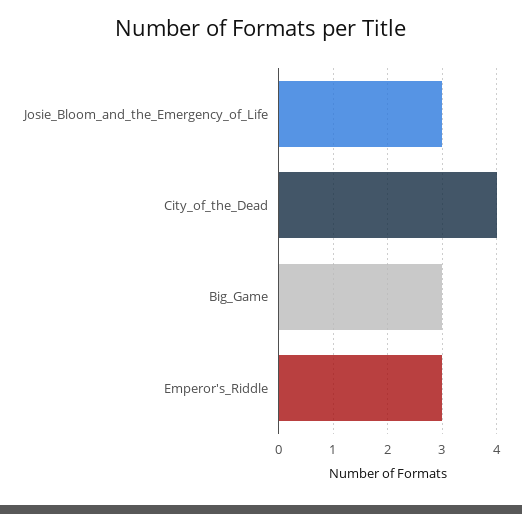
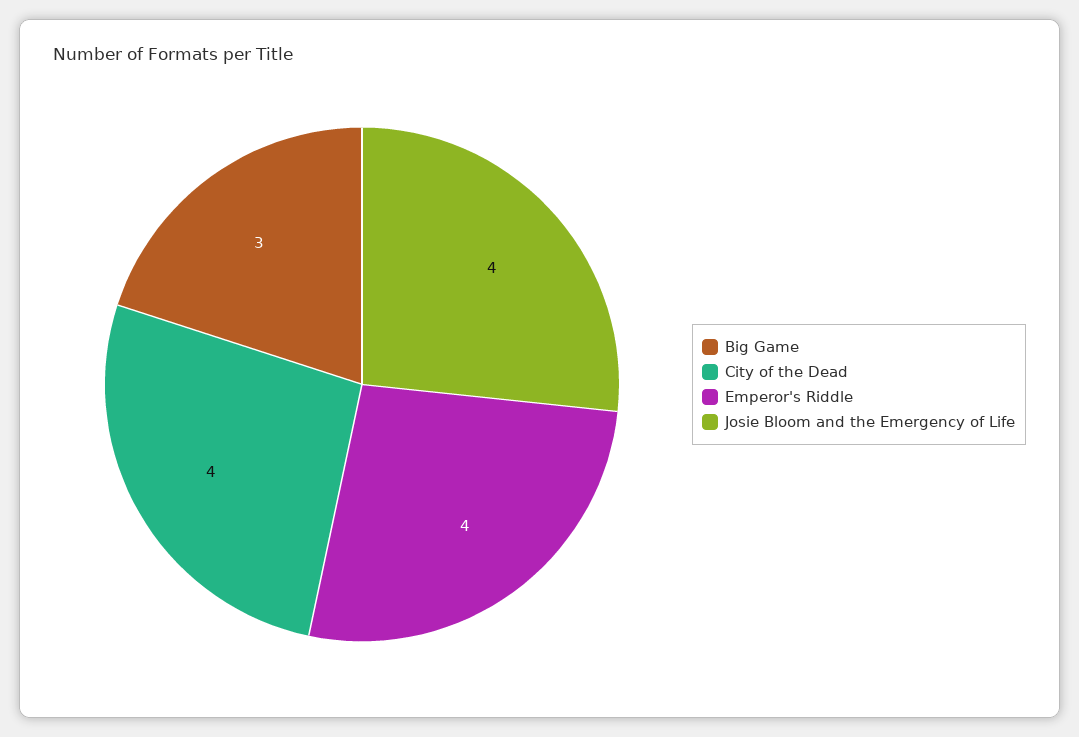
Josie_Bloom_and_the_Emergency_of_Life: 3 -> 4
Emperor's_Riddle: 3 -> 4

